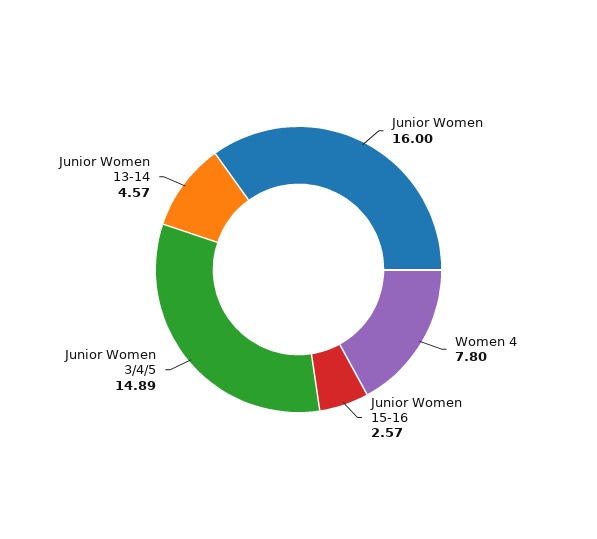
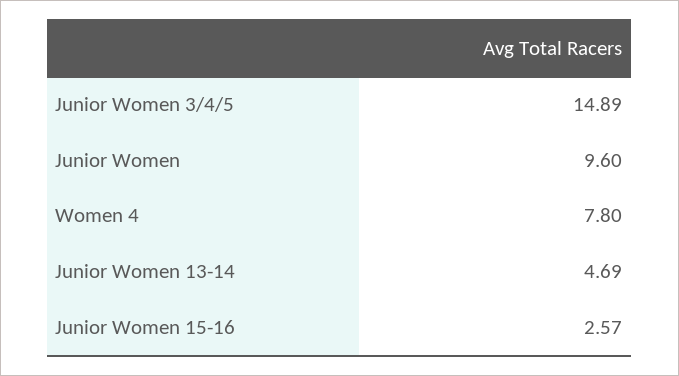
Junior Women: 16 -> 9.6
Junior Women 13-14: 4.57 -> 4.69

